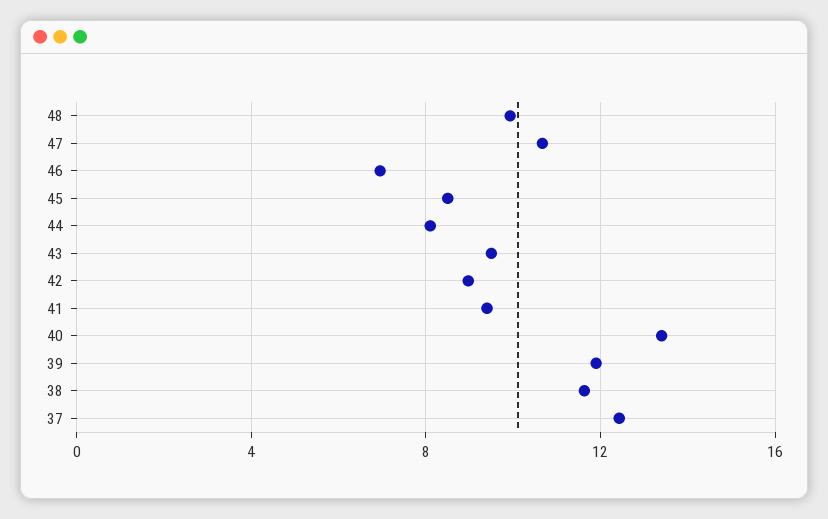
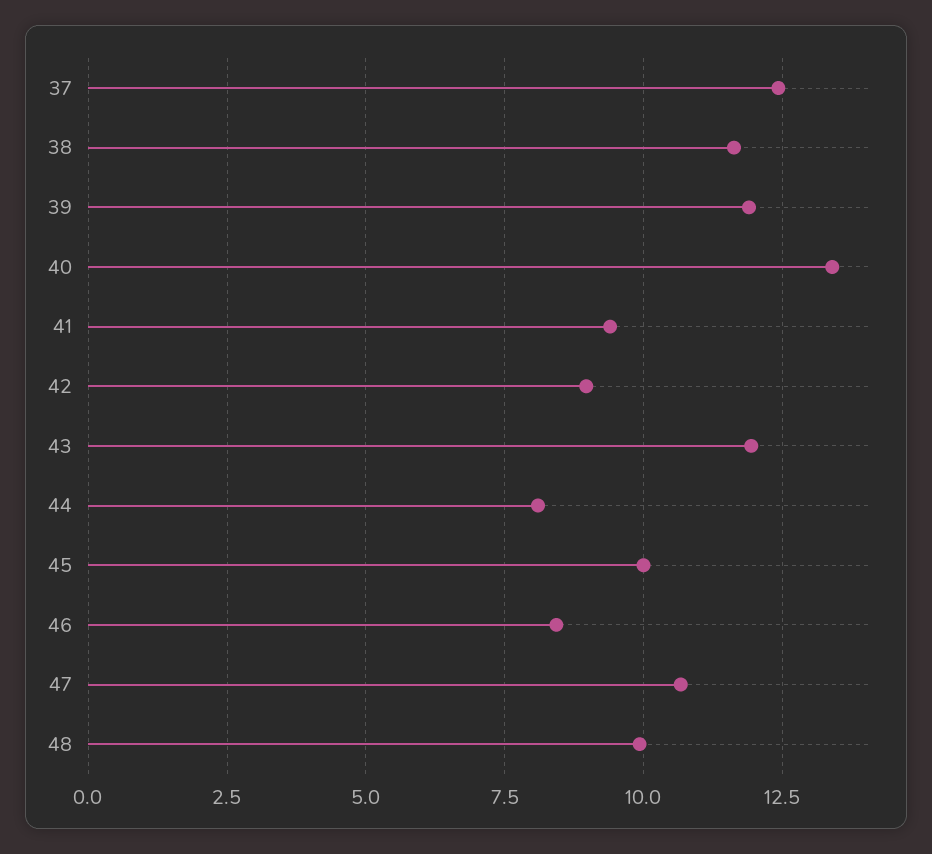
46: 7 -> 8.5
45: 8.5 -> 10
43: 9.5 -> 12

